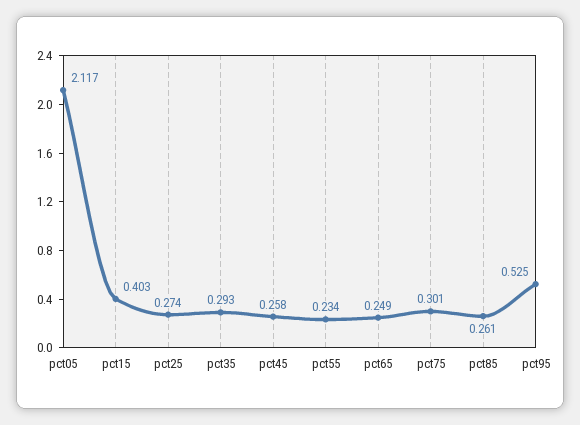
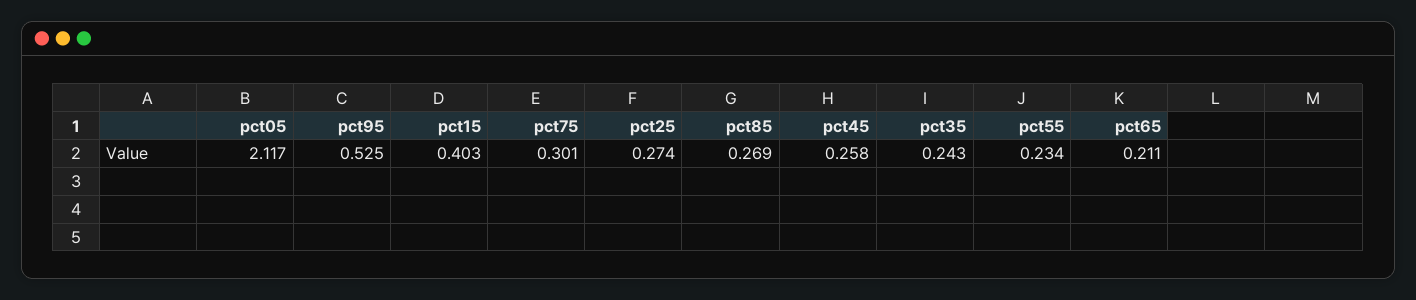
pct35: 0.293 -> 0.243
pct65: 0.249 -> 0.211
pct85: 0.261 -> 0.269

